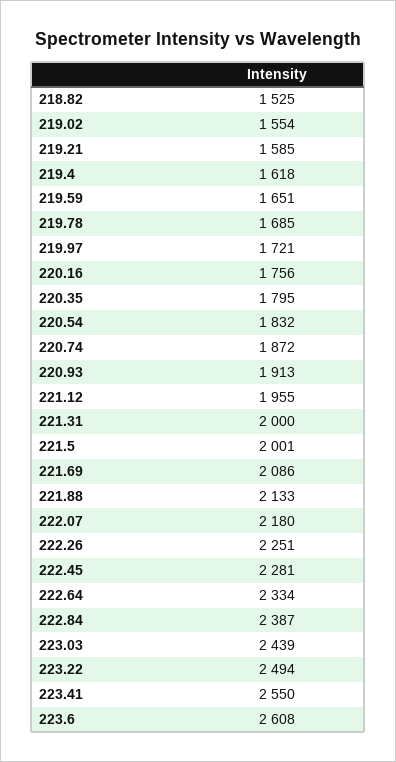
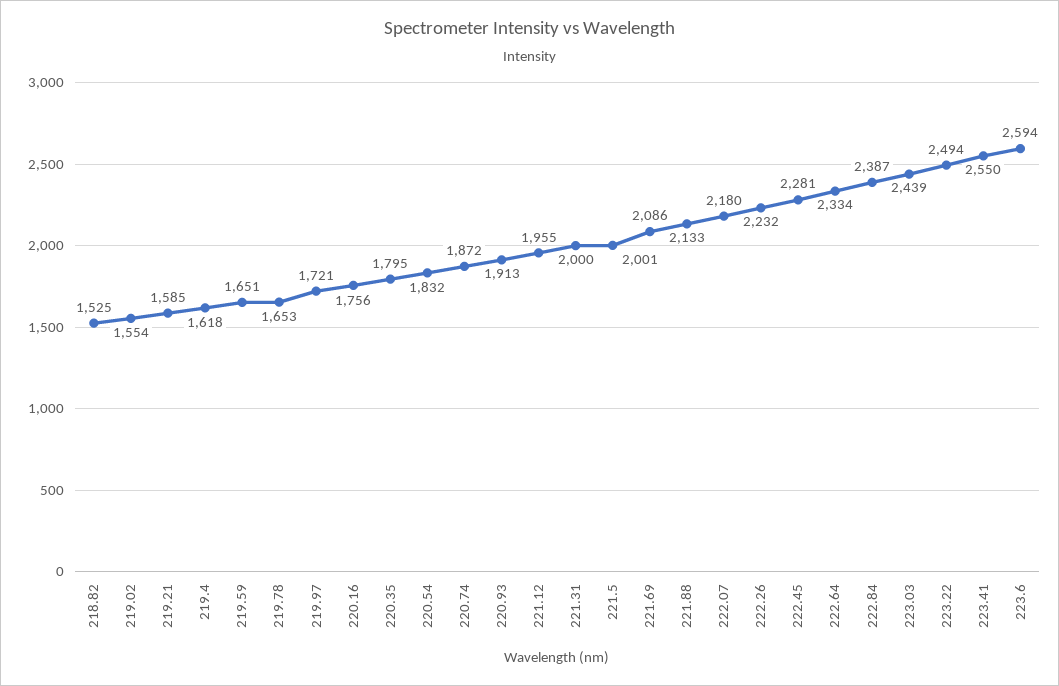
219.78: 1685 -> 1653
222.26: 2251 -> 2232
223.6: 2608 -> 2594

